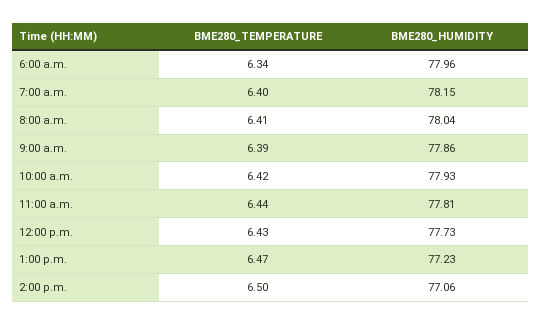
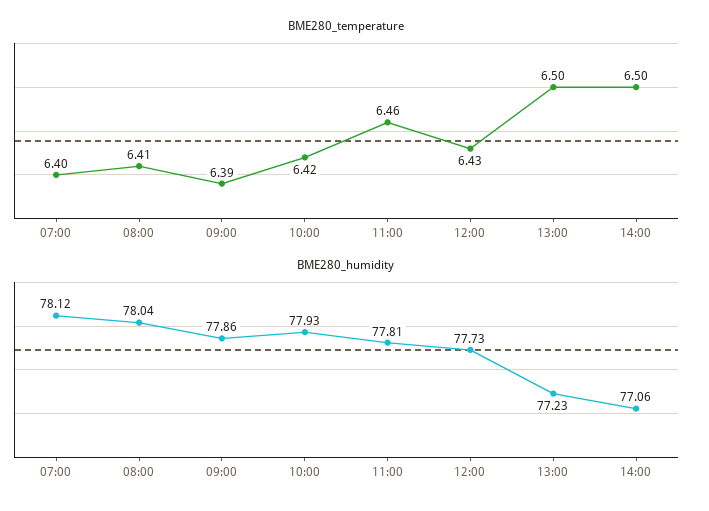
BME280_TEMPERATURE, 6:00 a.m.: 6.34 -> none
BME280_HUMIDITY, 6:00 a.m.: 77.96 -> none
BME280_HUMIDITY, 7:00 a.m.: 78.15 -> 78.12
BME280_TEMPERATURE, 11:00 a.m.: 6.44 -> 6.46
BME280_TEMPERATURE, 1:00 p.m.: 6.47 -> 6.5

